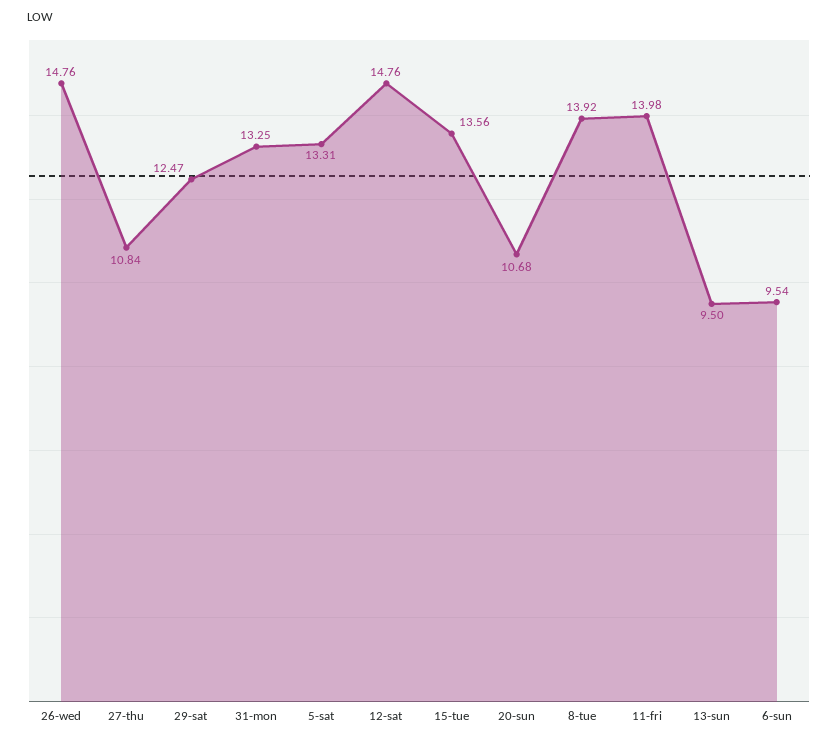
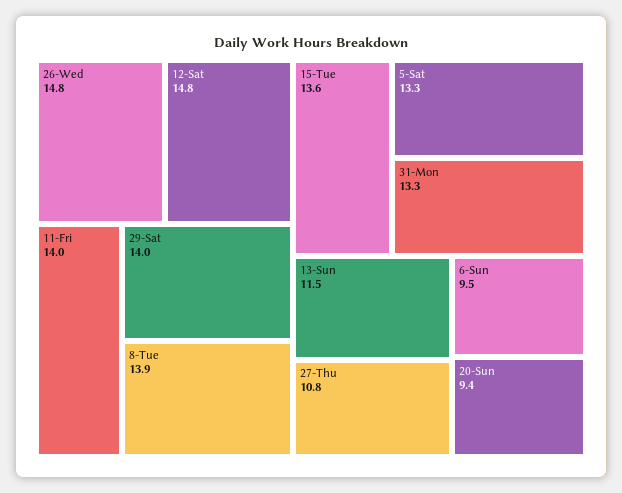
29-sat: 12.47 -> 14
20-sun: 10.68 -> 9.4
13-sun: 9.5 -> 11.5

